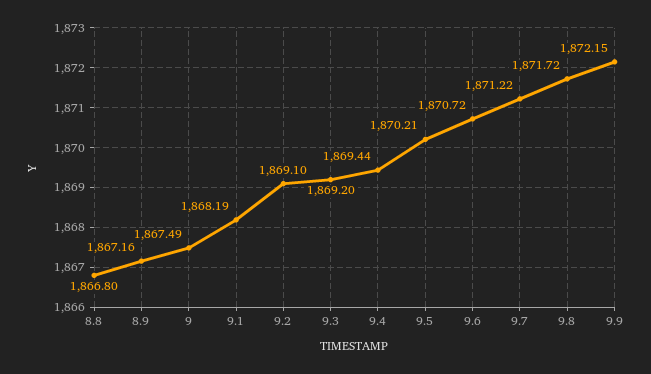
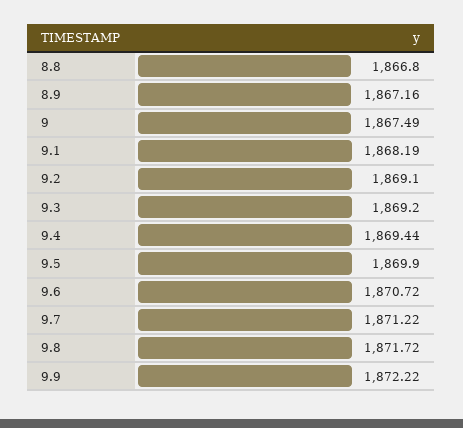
9.5: 1870.21 -> 1869.9
9.9: 1872.15 -> 1872.22

